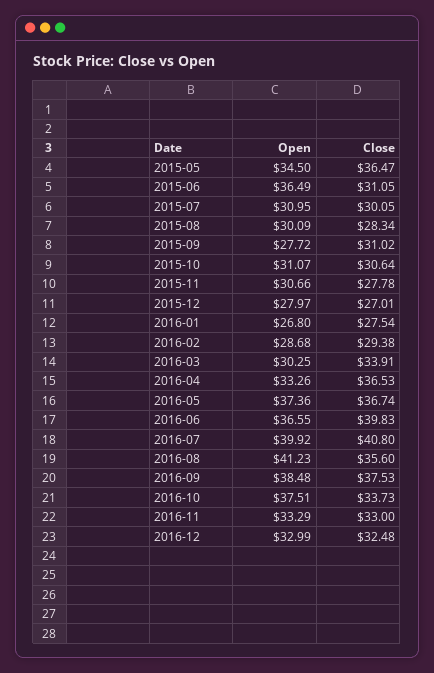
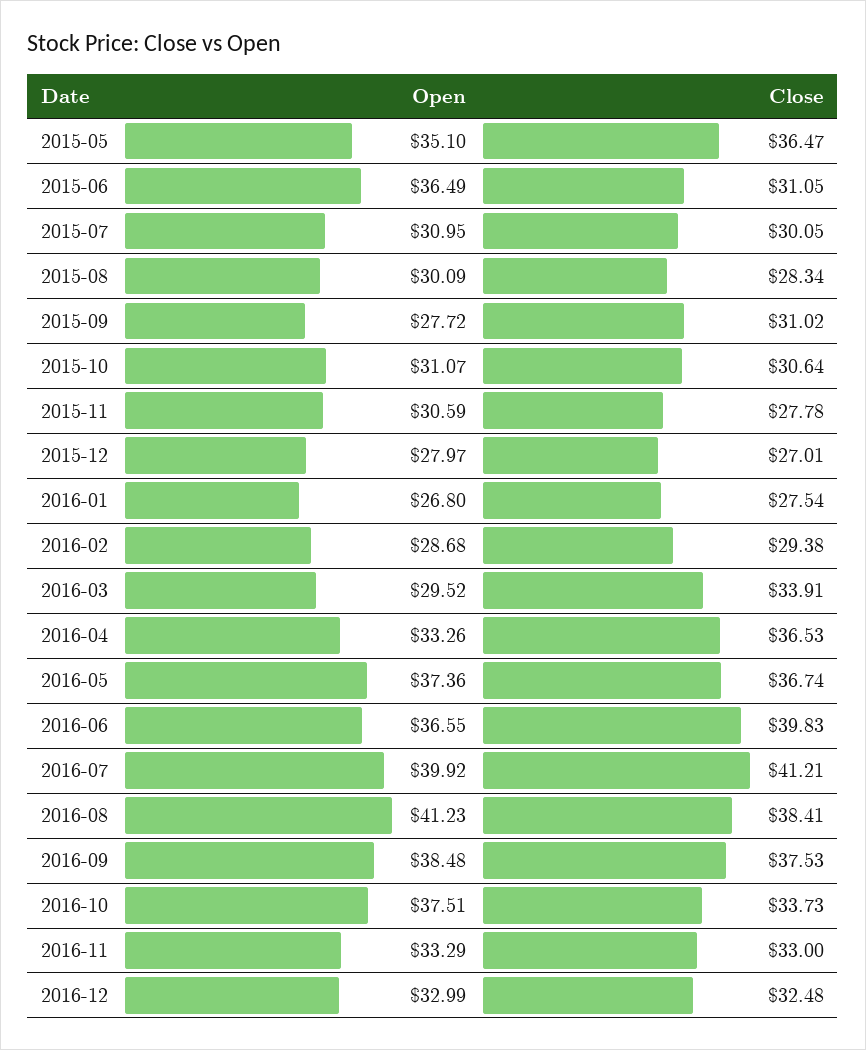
Open, 2015-05: 34.5 -> 35.1
Open, 2015-11: 30.66 -> 30.59
Open, 2016-03: 30.25 -> 29.52
Close, 2016-07: 40.8 -> 41.21
Close, 2016-08: 35.6 -> 38.41

